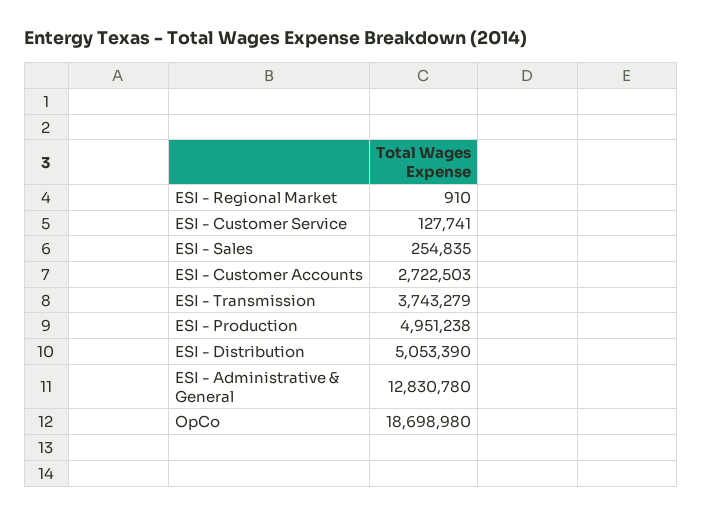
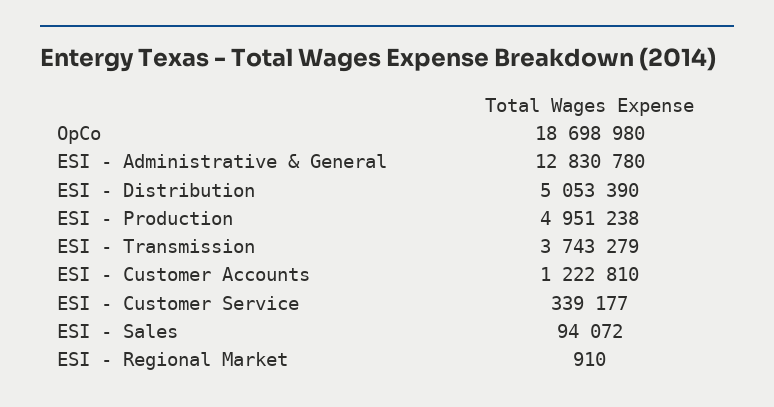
ESI - Customer Service: 127741 -> 339177
ESI - Sales: 254835 -> 94072
ESI - Customer Accounts: 2722503 -> 1222810

